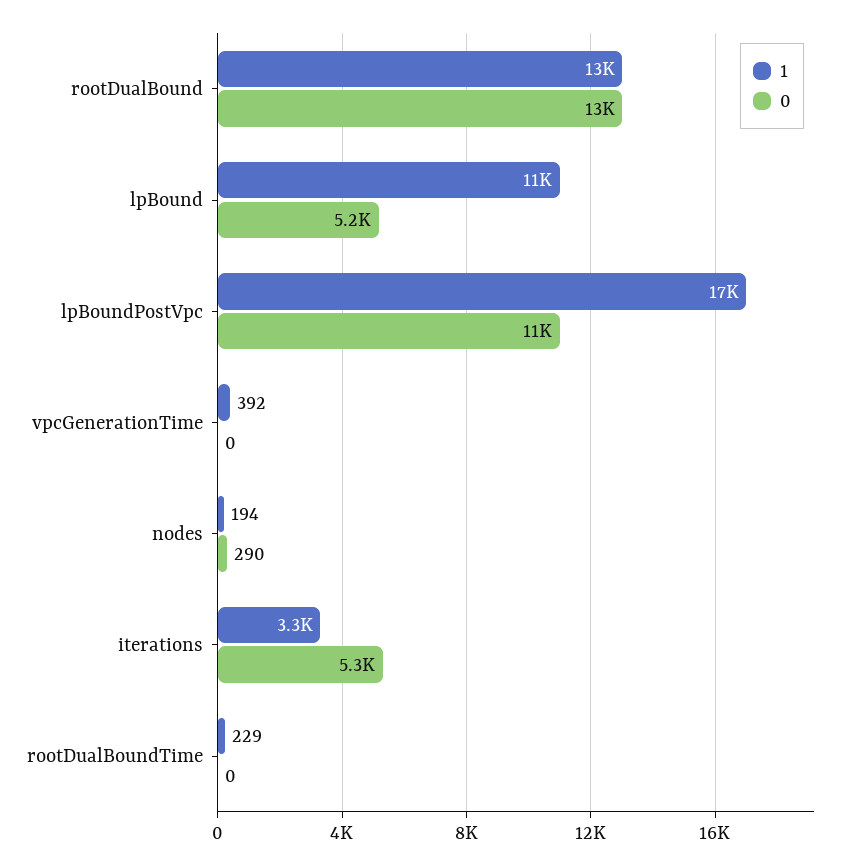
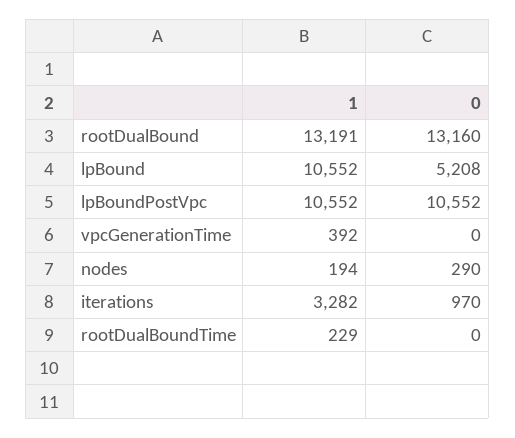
1, lpBoundPostVpc: 17000 -> 10552
0, iterations: 5300 -> 970

